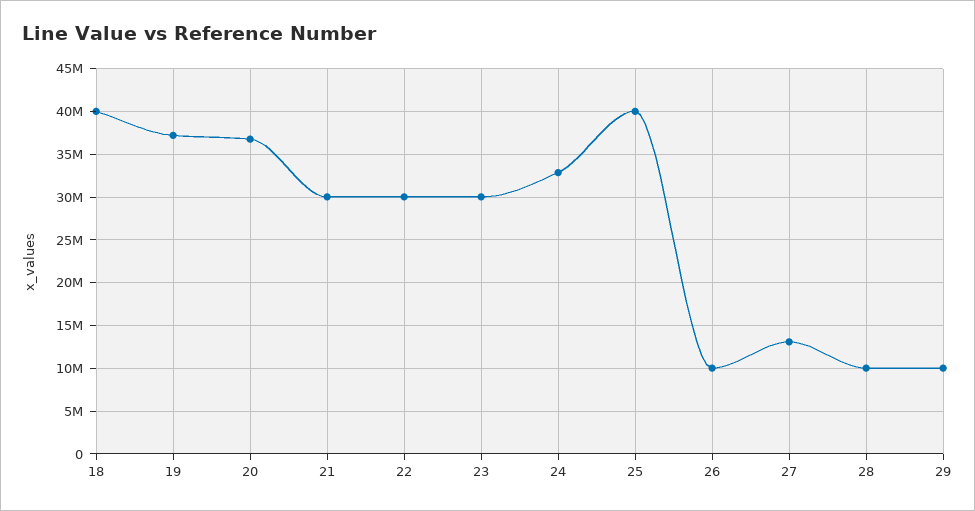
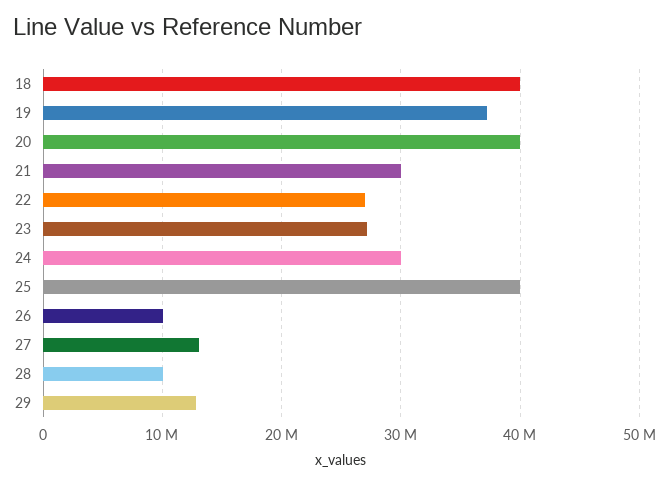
20: 37000000 -> 40000000
22: 30000000 -> 27000000
23: 30000000 -> 27000000
24: 33000000 -> 30000000
29: 10000000 -> 13000000

